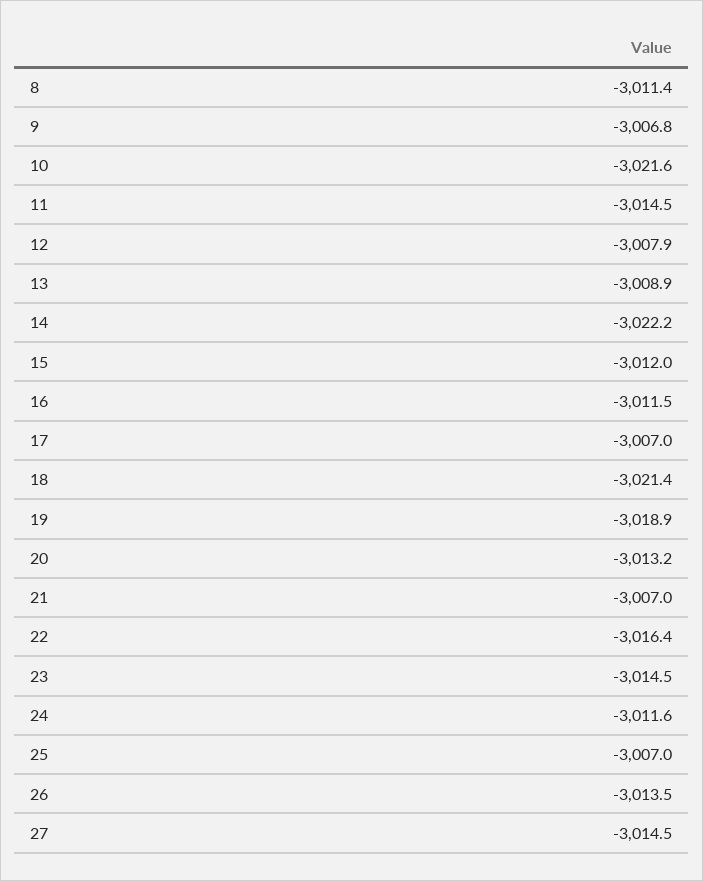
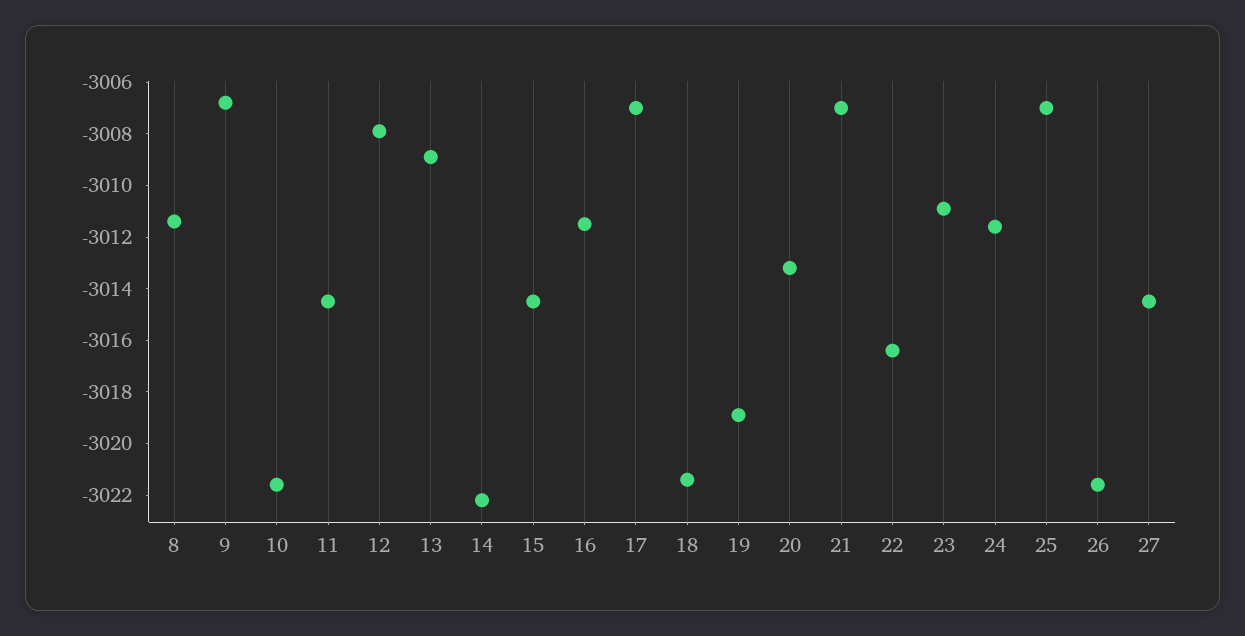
15: -3012 -> -3014.5
23: -3014.5 -> -3011
26: -3013.5 -> -3021.5

